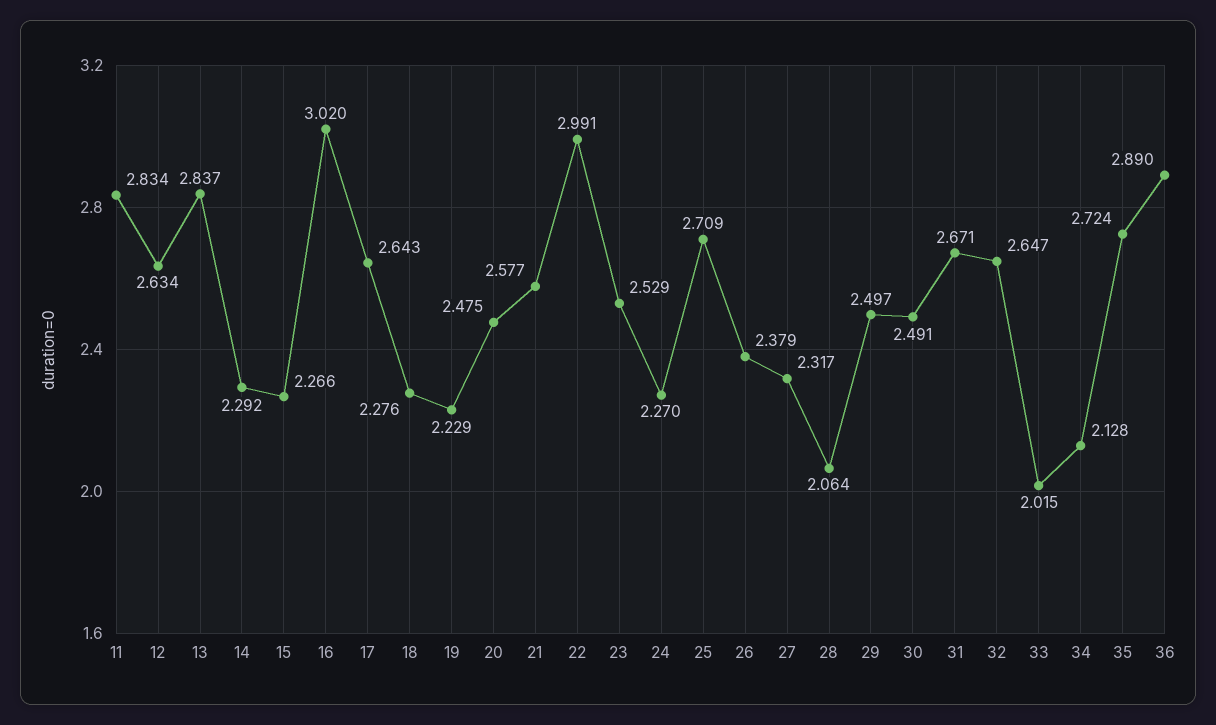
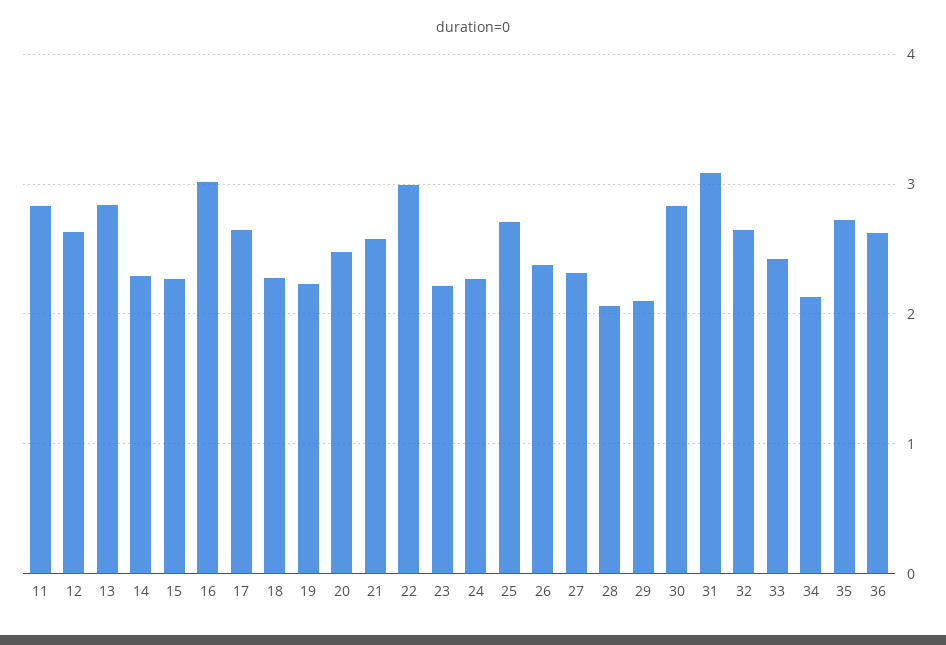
23: 2.529 -> 2.2
29: 2.497 -> 2.1
30: 2.491 -> 2.8
31: 2.671 -> 3.1
33: 2.015 -> 2.4
36: 2.89 -> 2.6

